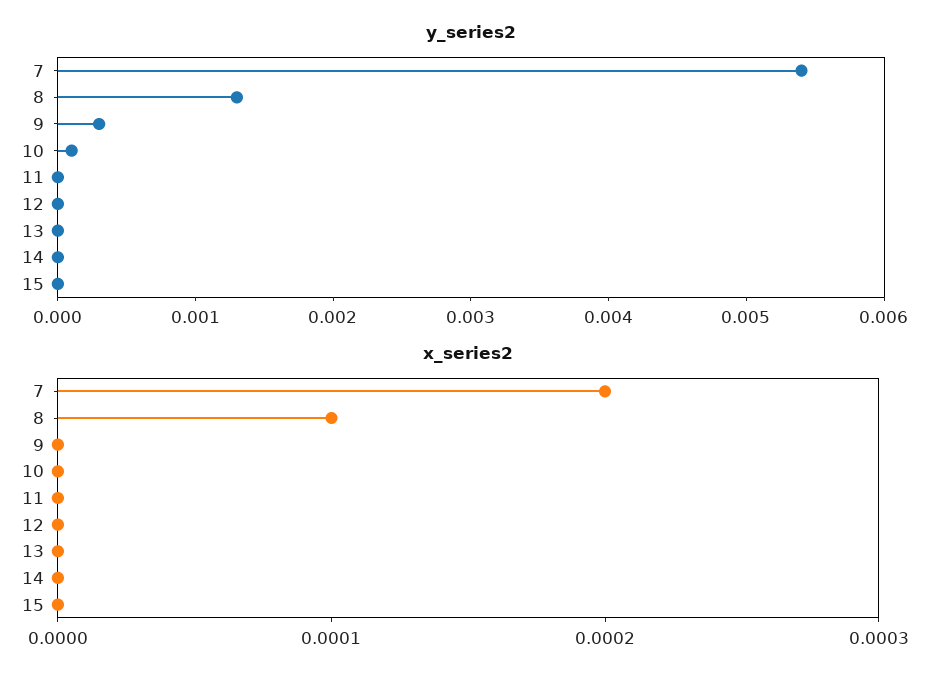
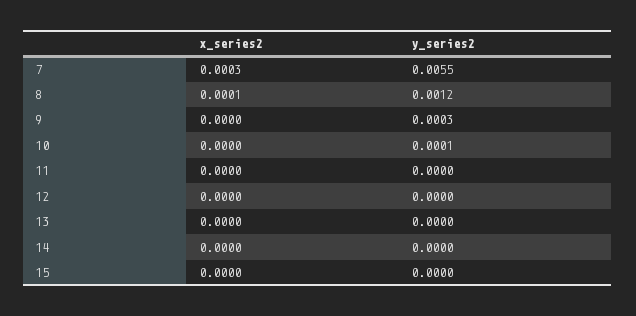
y_series2, 7: 0.0054 -> 0.0055
y_series2, 8: 0.0013 -> 0.0012
x_series2, 7: 0.0002 -> 0.0003

